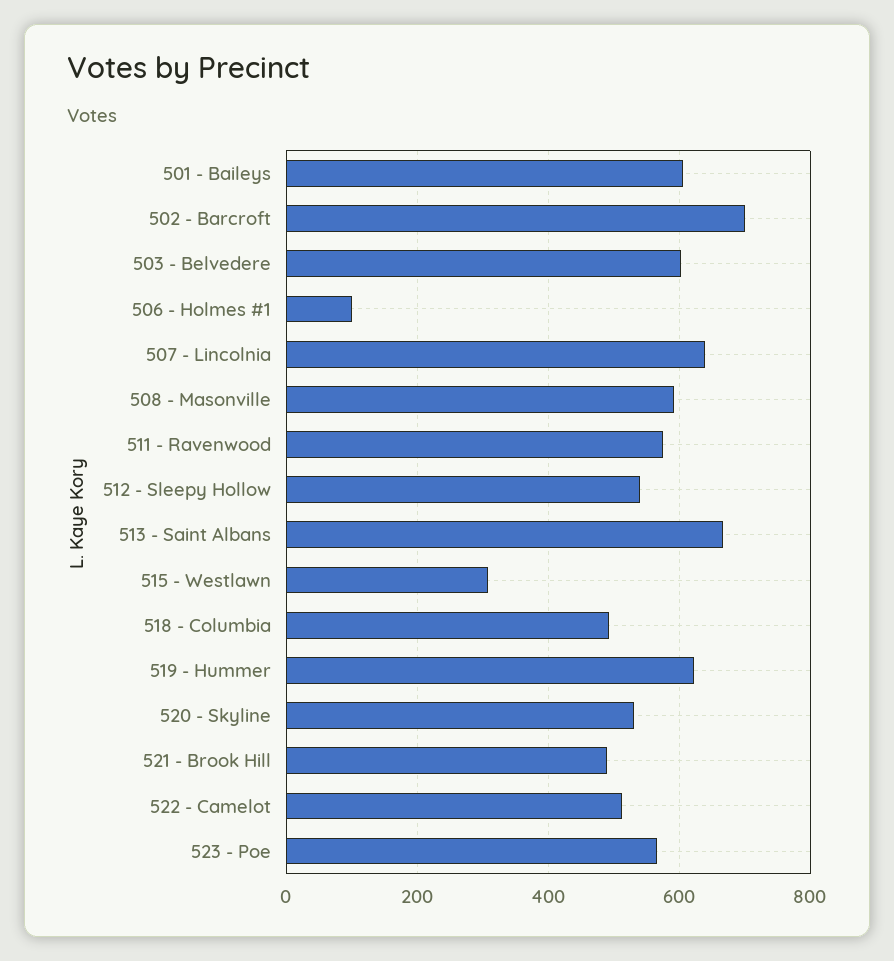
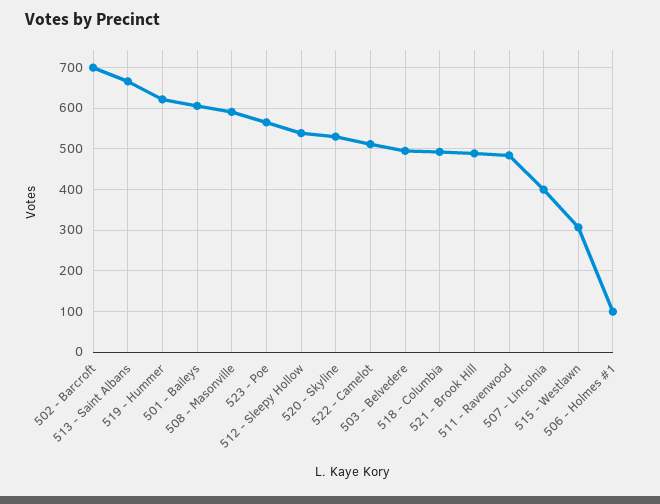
503 - Belvedere: 600 -> 500
507 - Lincolnia: 640 -> 400
511 - Ravenwood: 580 -> 480

